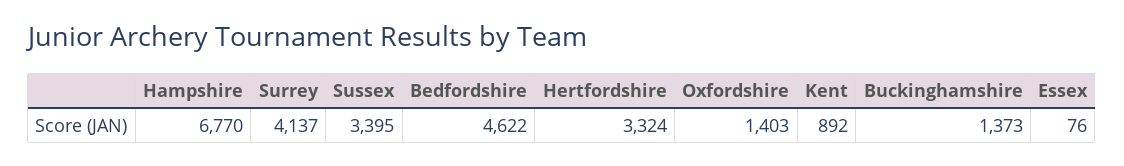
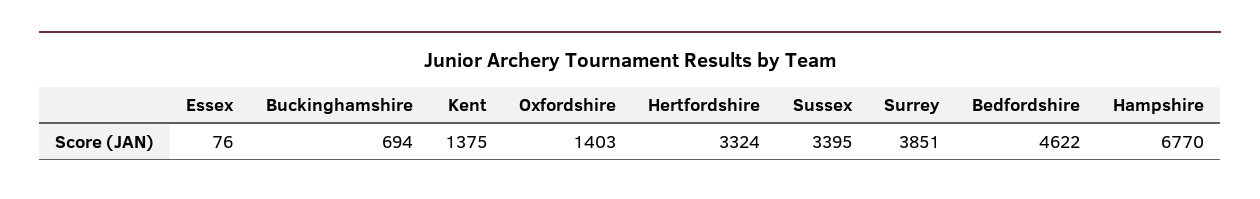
Surrey: 4137 -> 3851
Kent: 892 -> 1375
Buckinghamshire: 1373 -> 694

